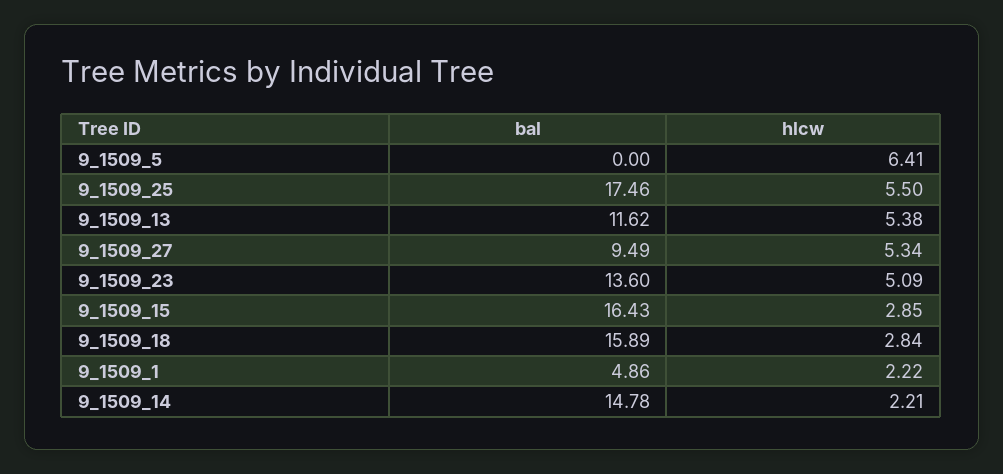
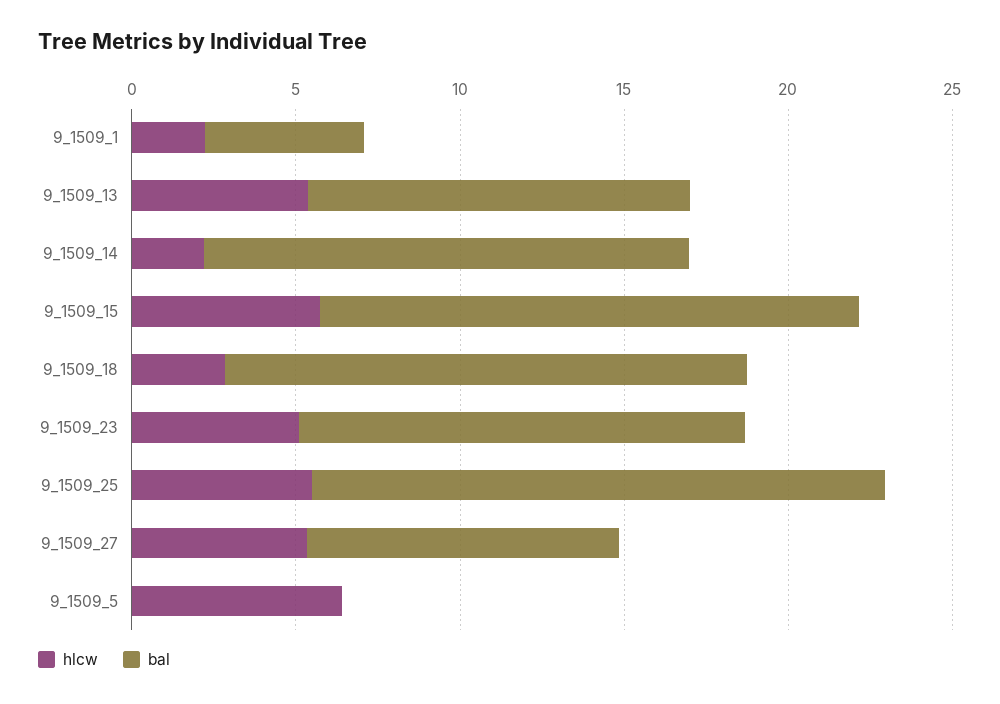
hlcw, 9_1509_15: 2.85 -> 6

